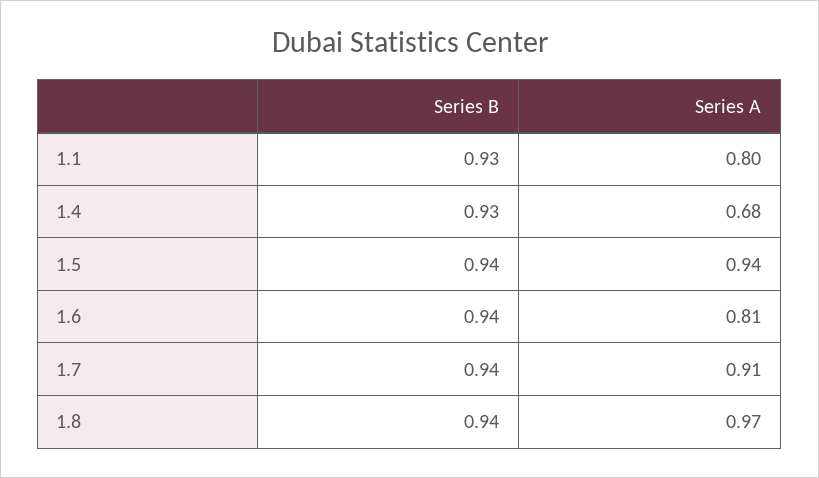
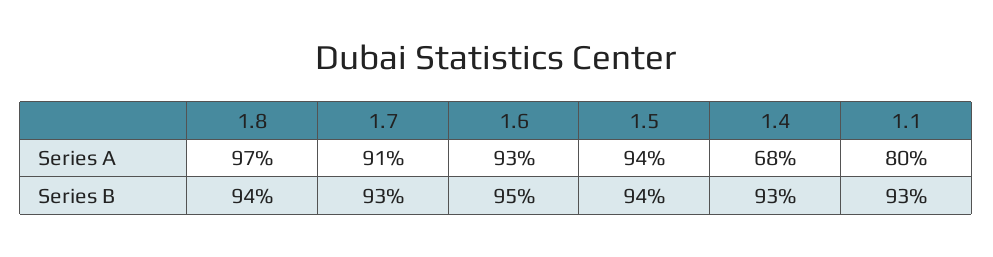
Series B, 1.6: 0.94 -> 0.95
Series A, 1.6: 0.81 -> 0.93
Series B, 1.7: 0.94 -> 0.93

